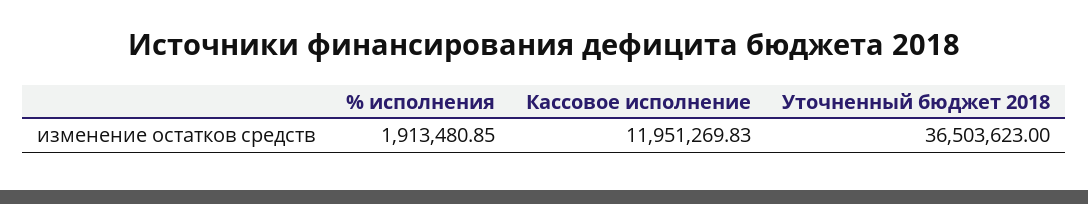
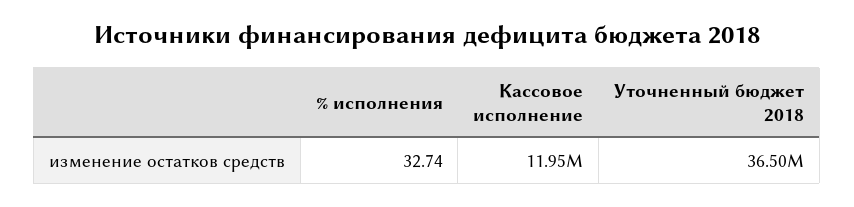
% исполнения: 1913480.85 -> 32.74

